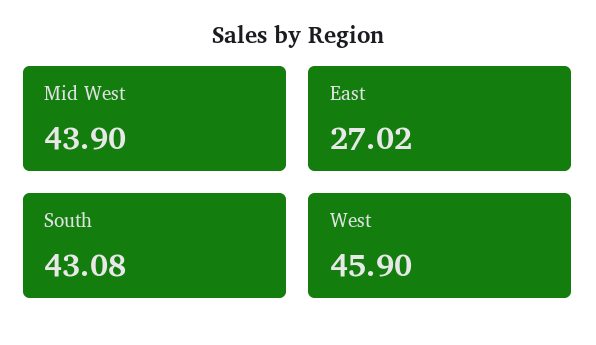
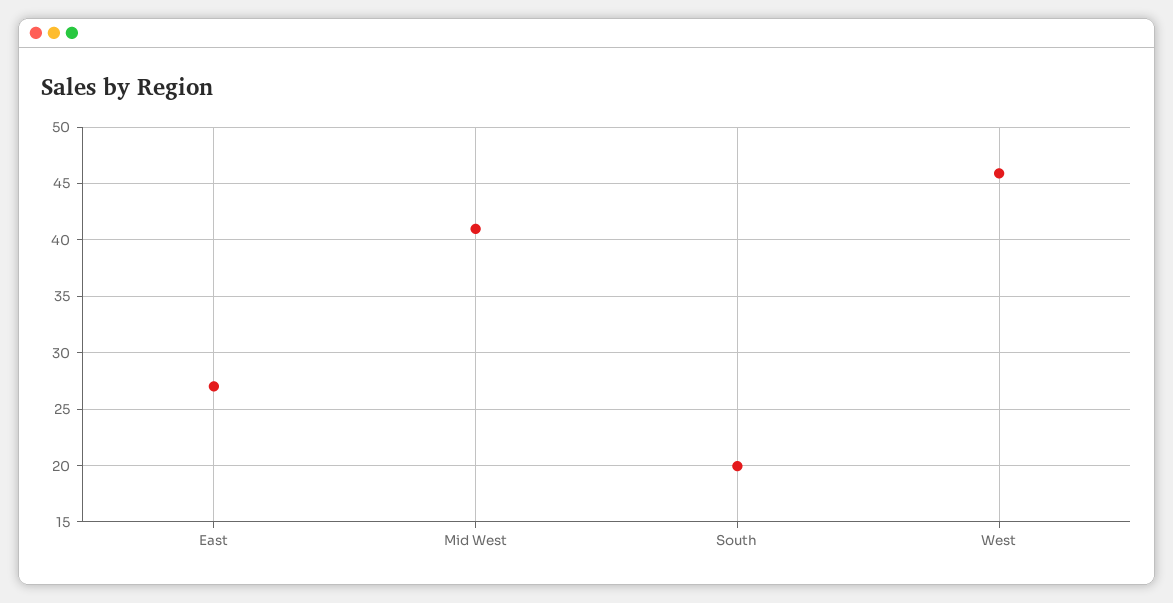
Mid West: 43.9 -> 41
South: 43.08 -> 20

